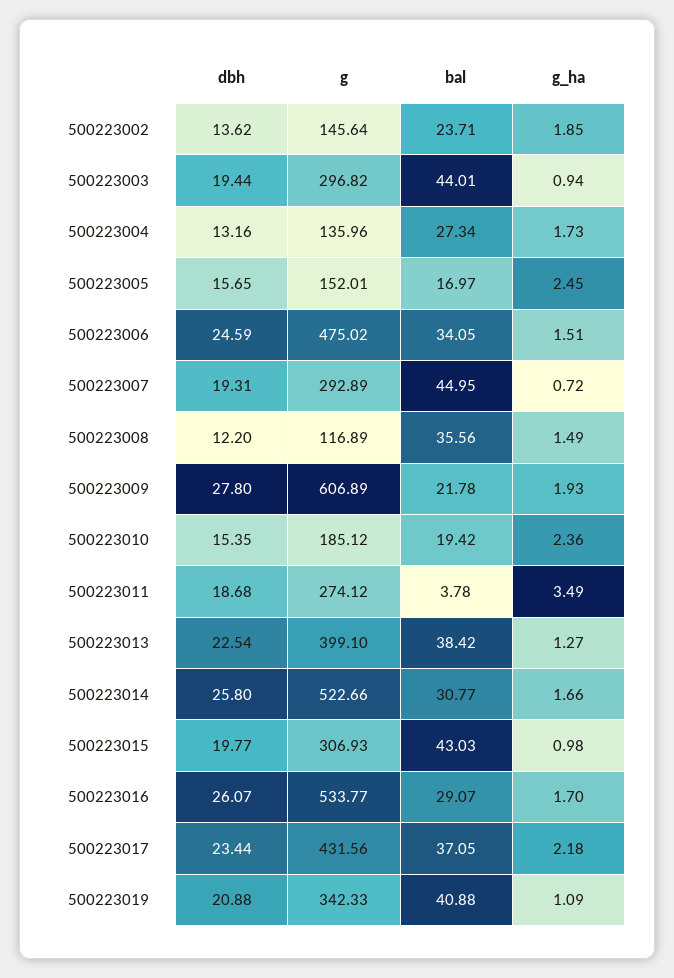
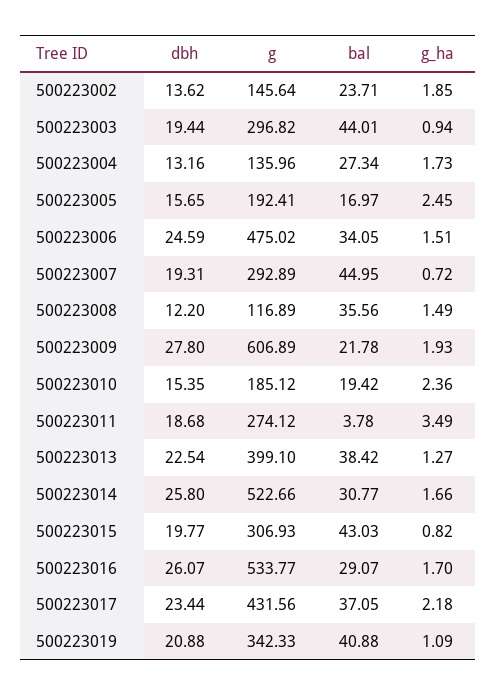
g, 500223005: 152.01 -> 192.41
g_ha, 500223015: 0.98 -> 0.82

